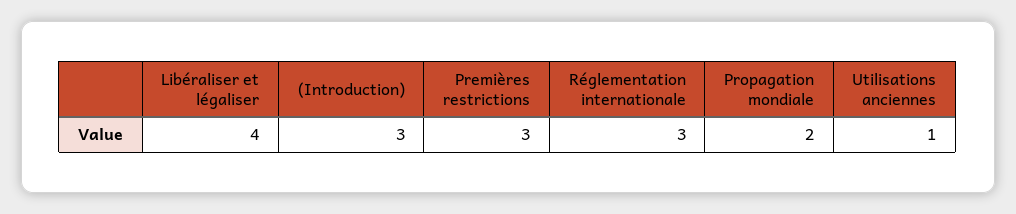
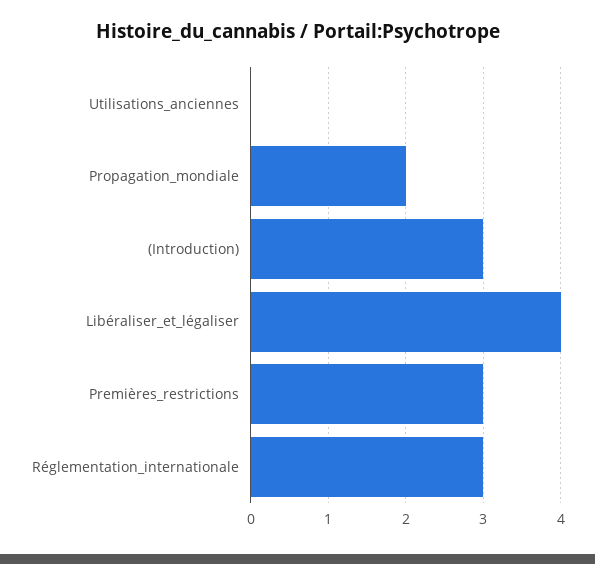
Utilisations anciennes: 1 -> 0

